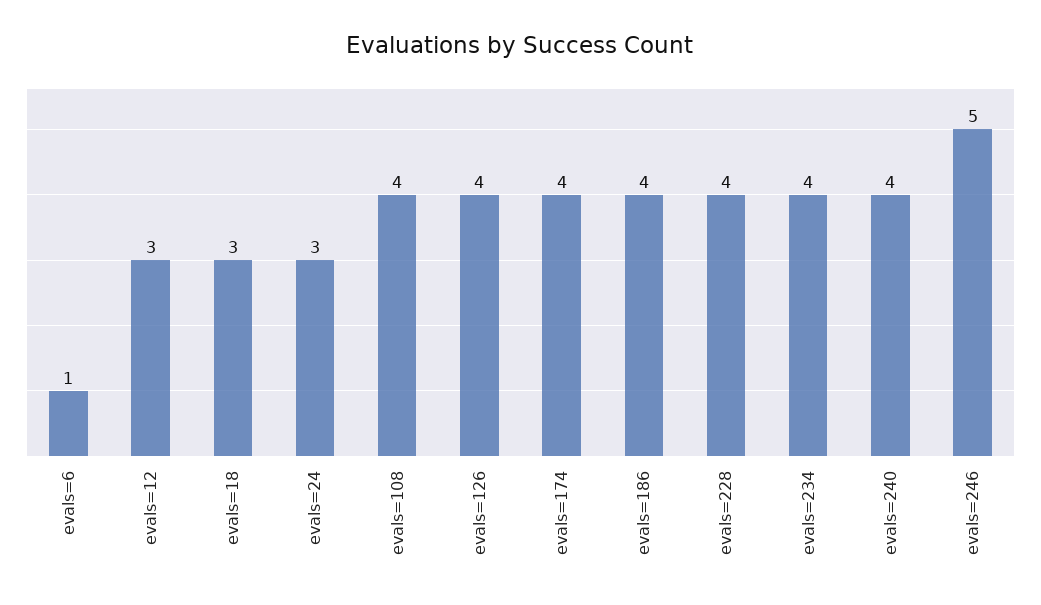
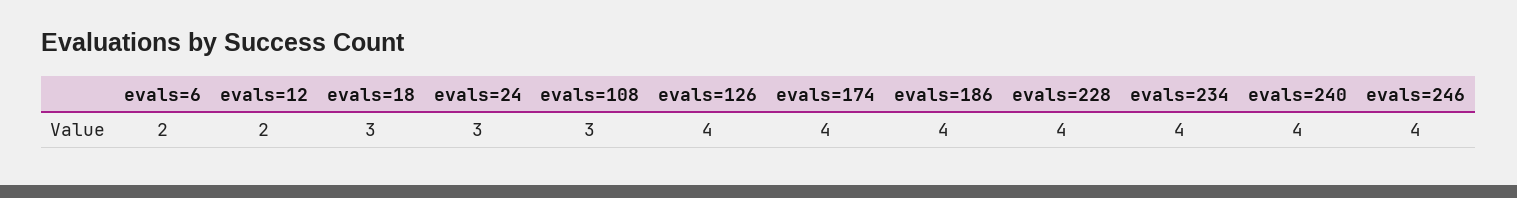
evals=6: 1 -> 2
evals=12: 3 -> 2
evals=108: 4 -> 3
evals=246: 5 -> 4

